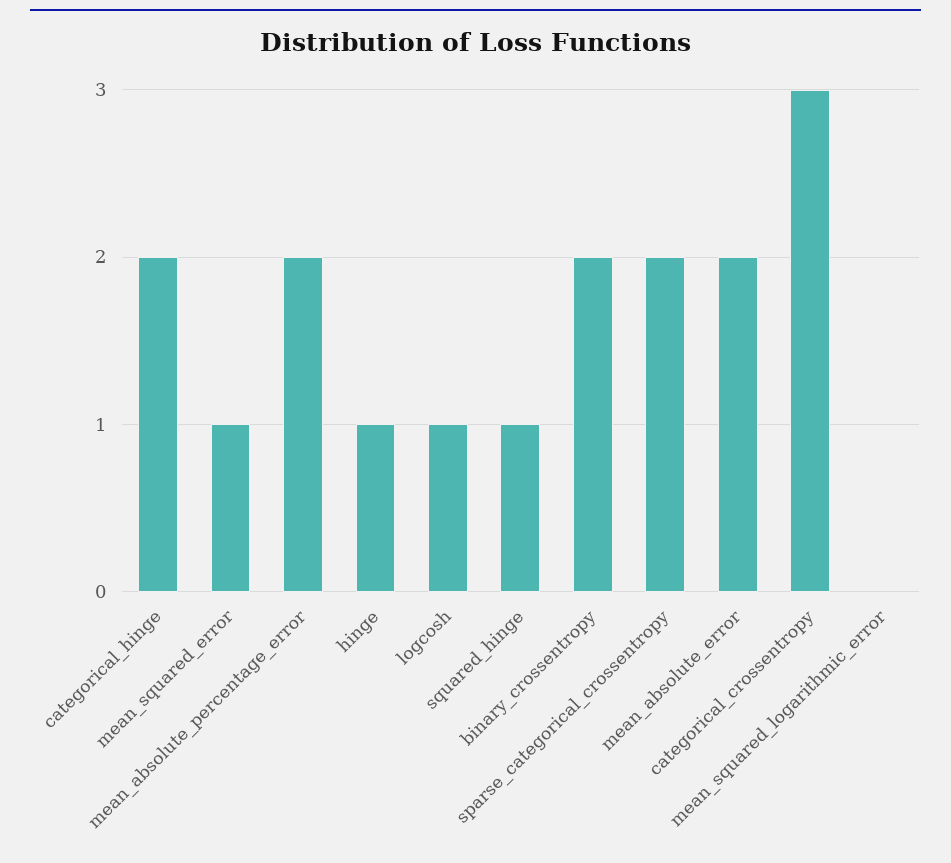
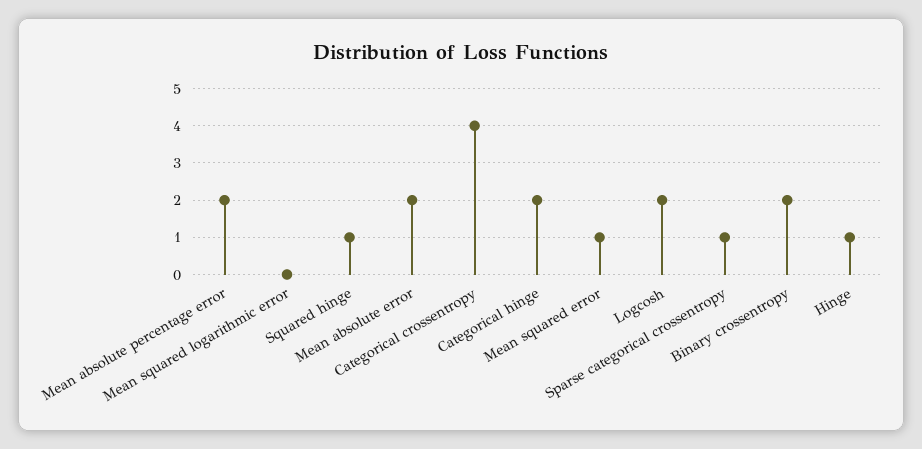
logcosh: 1 -> 2
sparse_categorical_crossentropy: 2 -> 1
categorical_crossentropy: 3 -> 4

